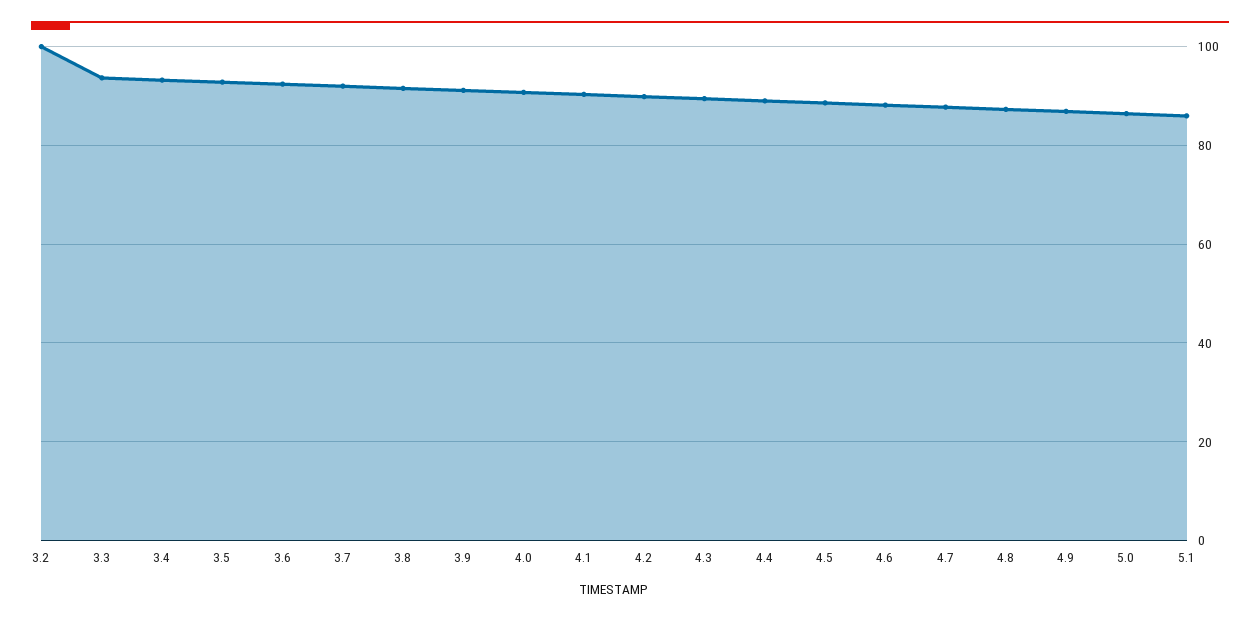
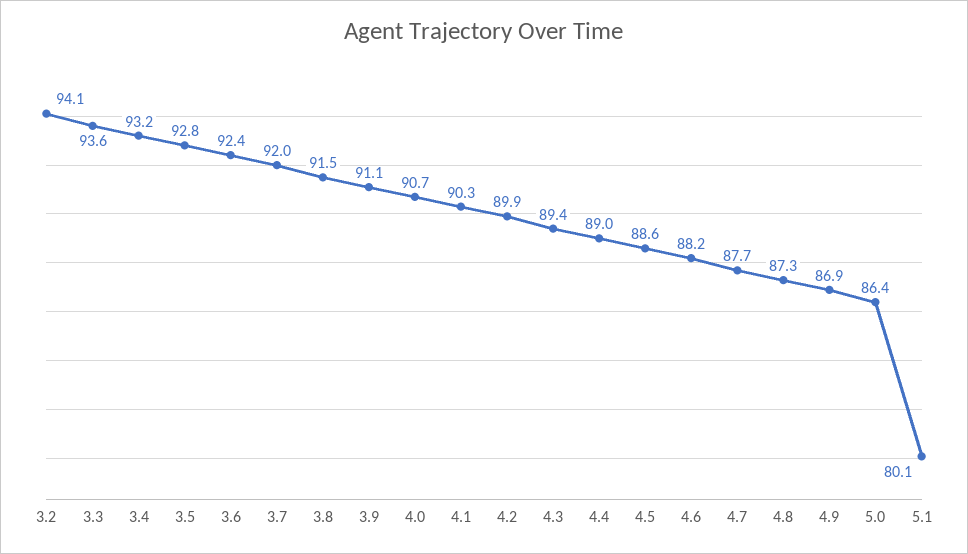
3.2: 100 -> 94.1
5.1: 86 -> 80.1

